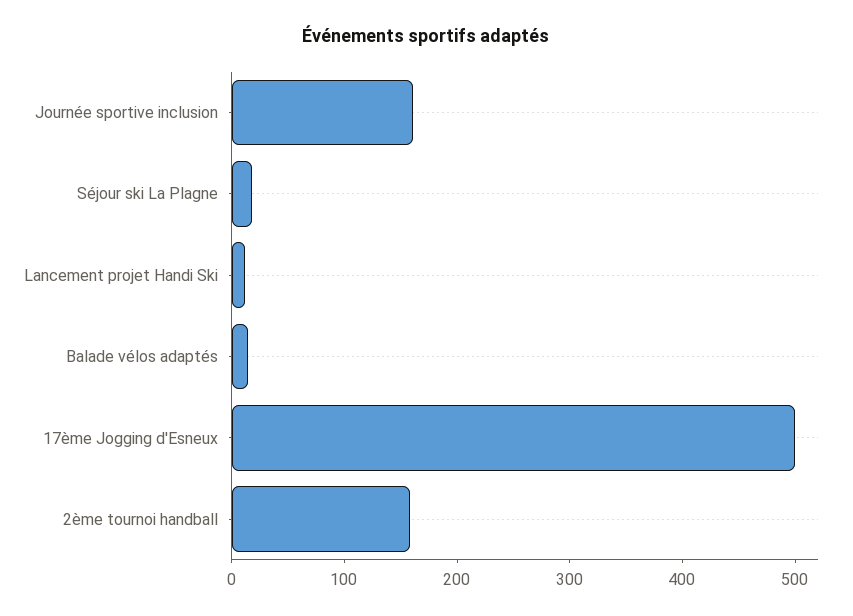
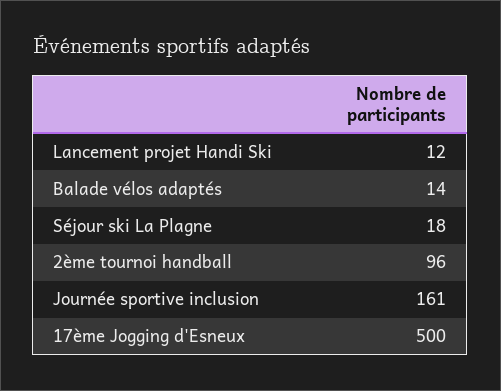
2ème tournoi handball: 160 -> 96

